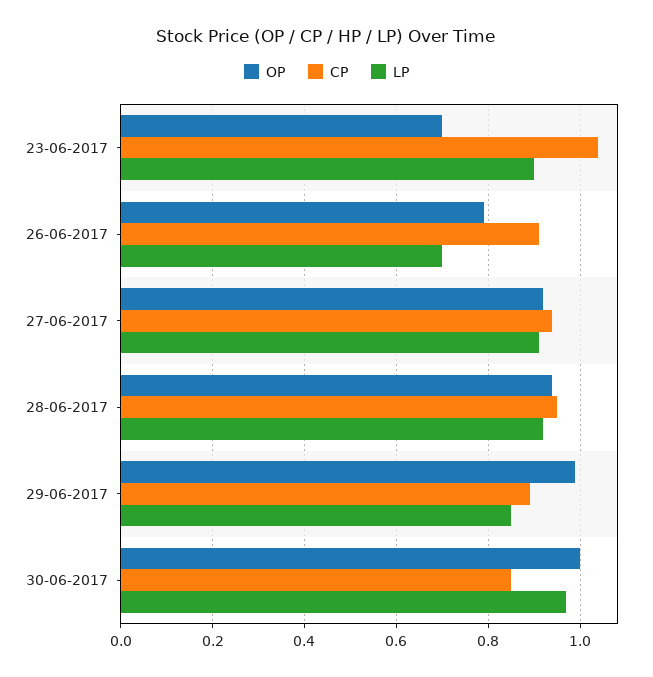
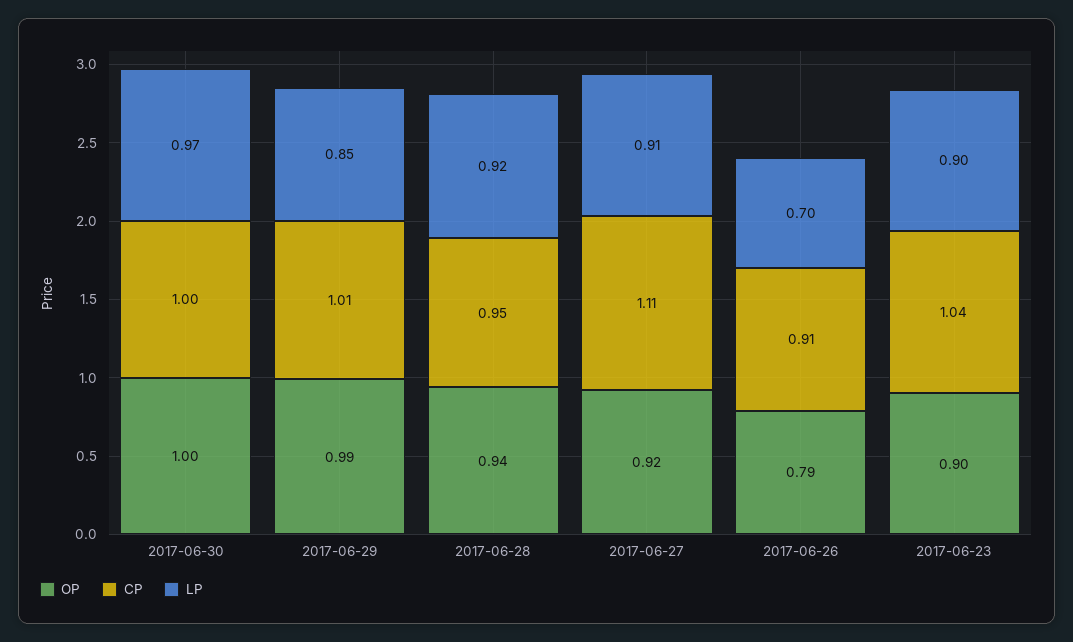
OP, 23-06-2017: 0.7 -> 0.9
CP, 27-06-2017: 0.95 -> 1.11
CP, 29-06-2017: 0.9 -> 1.01
CP, 30-06-2017: 0.85 -> 1

